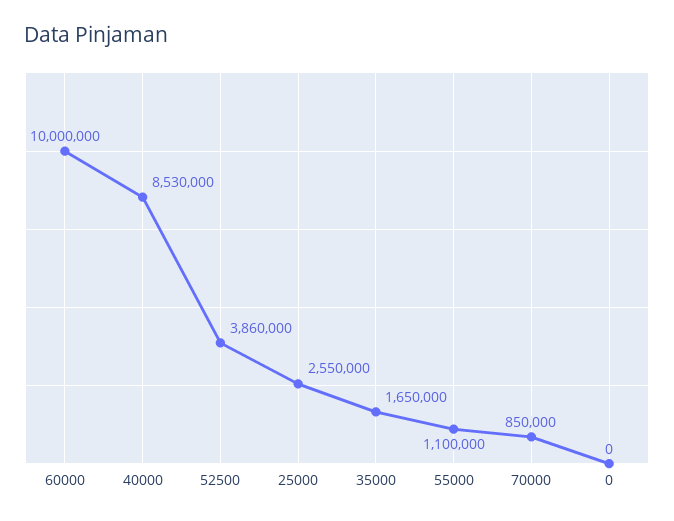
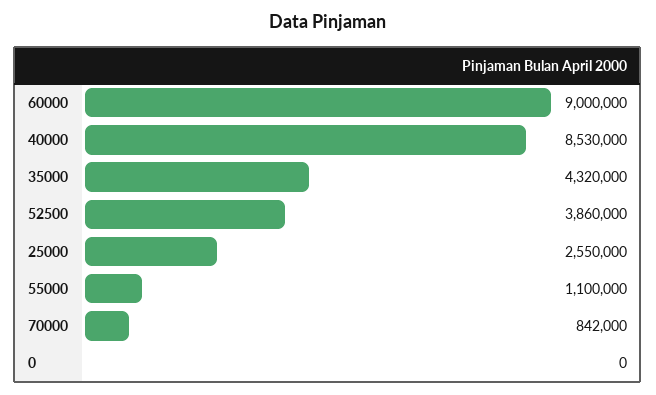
60000: 10000000 -> 9000000
35000: 1650000 -> 4320000
70000: 850000 -> 842000

